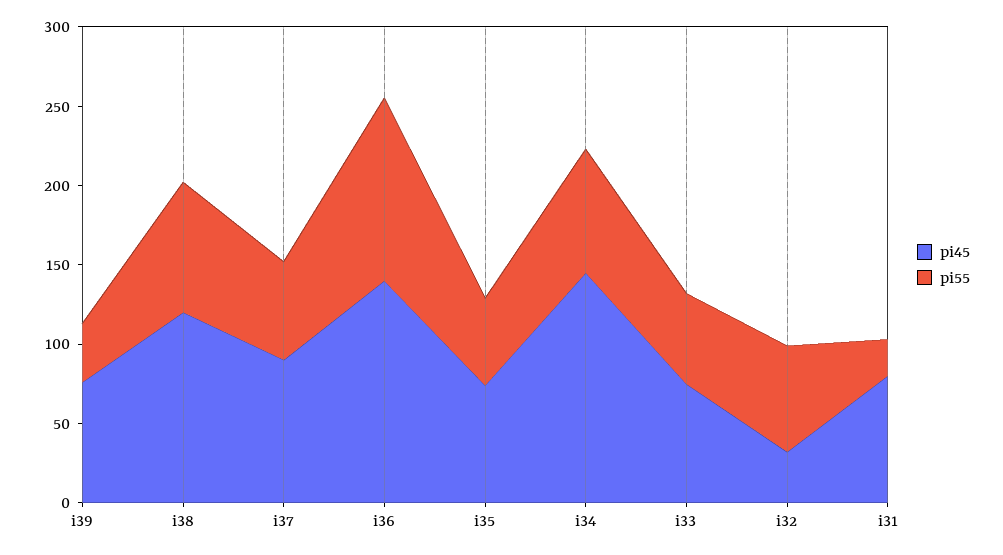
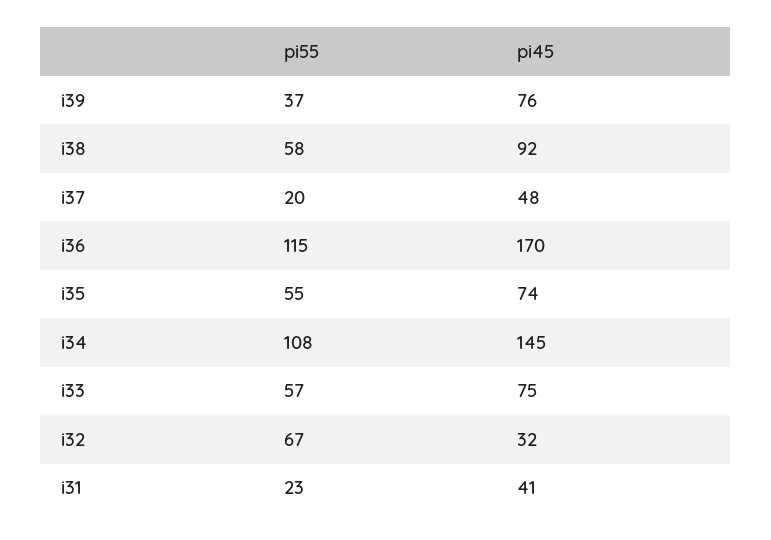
pi45, i38: 120 -> 92
pi55, i38: 80 -> 58
pi45, i37: 90 -> 48
pi55, i37: 60 -> 20
pi45, i36: 140 -> 170
pi55, i34: 80 -> 108
pi45, i31: 80 -> 41

